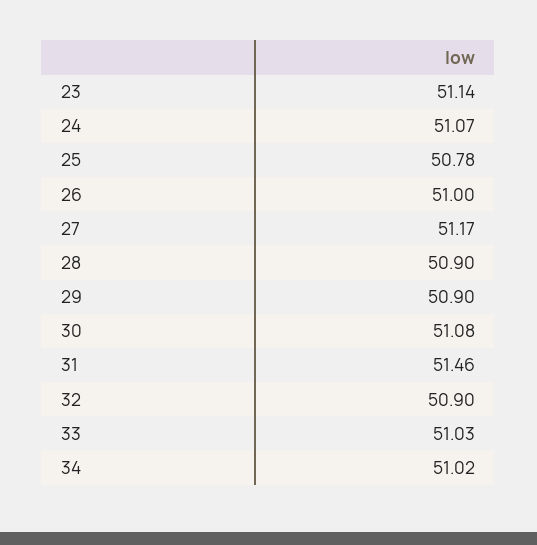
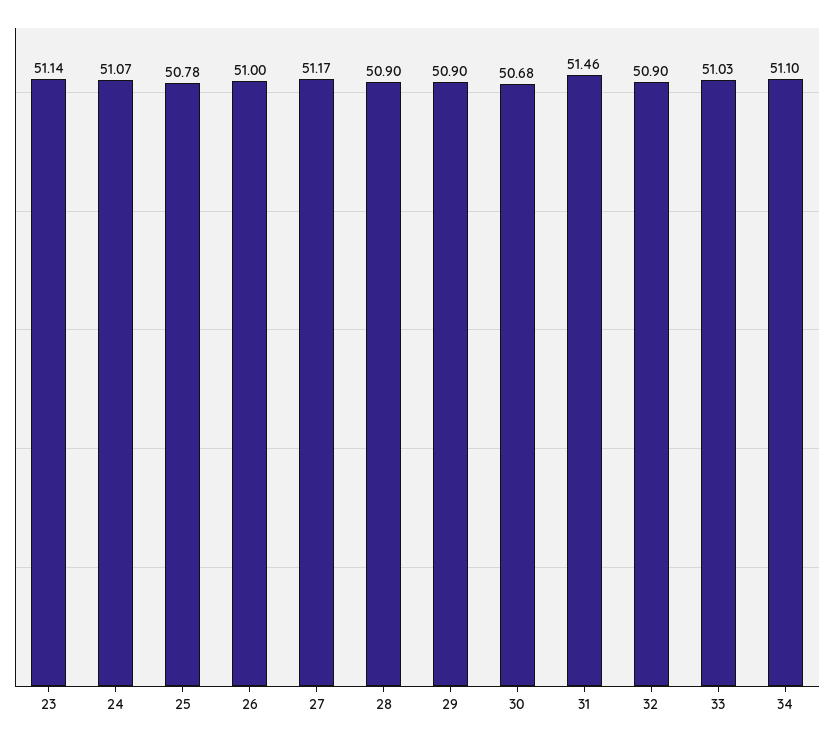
30: 51.08 -> 50.68
34: 51.02 -> 51.1

